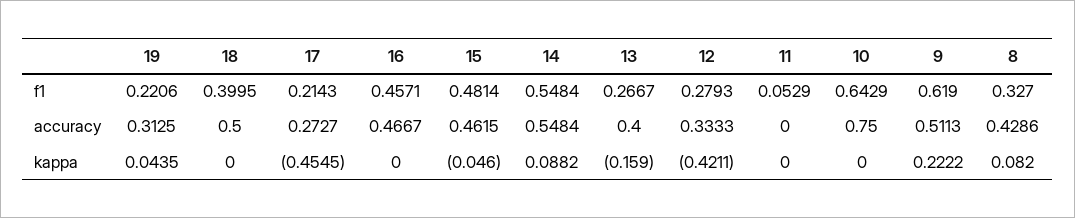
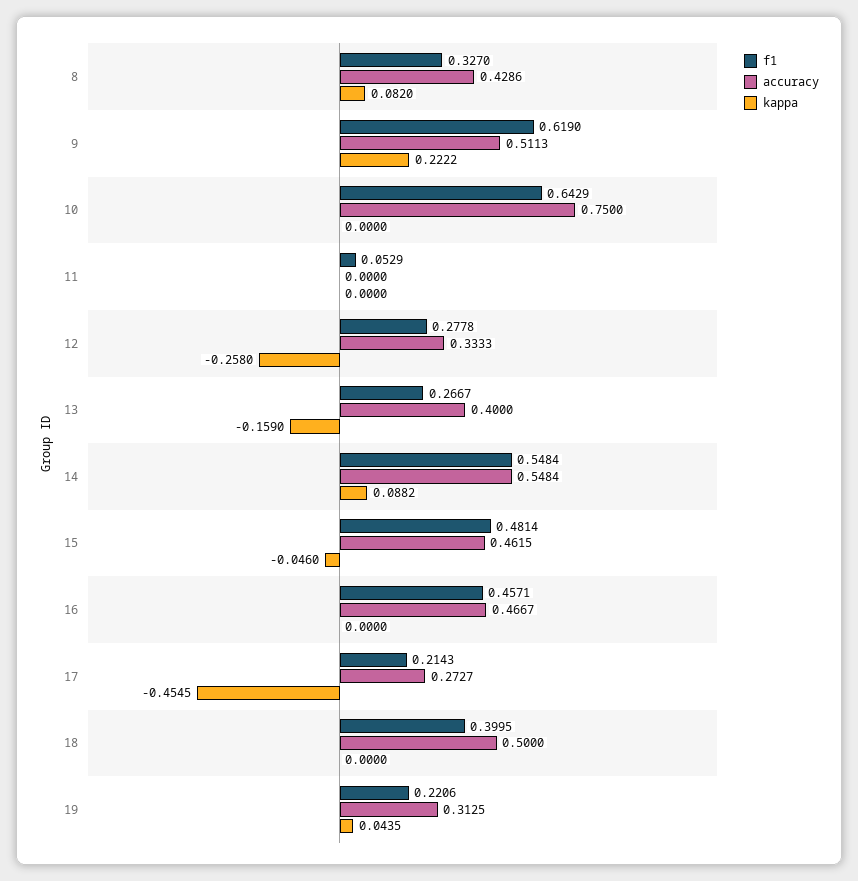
f1, 12: 0.2793 -> 0.2778
kappa, 12: -0.4211 -> -0.258

